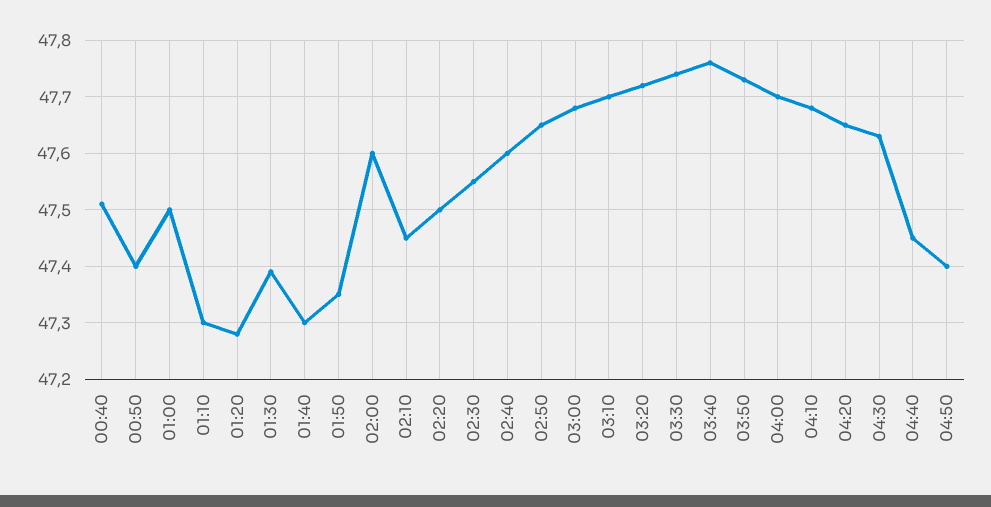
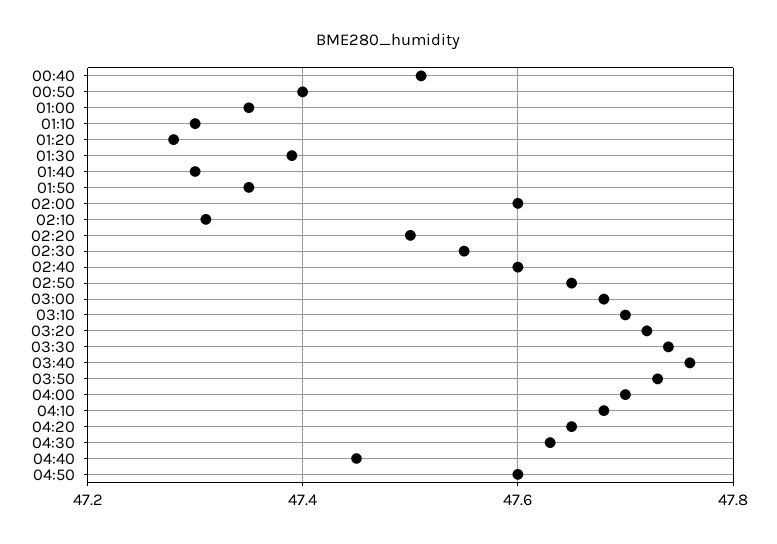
01:00: 47.5 -> 47.35
02:10: 47.45 -> 47.3
04:50: 47.4 -> 47.6

